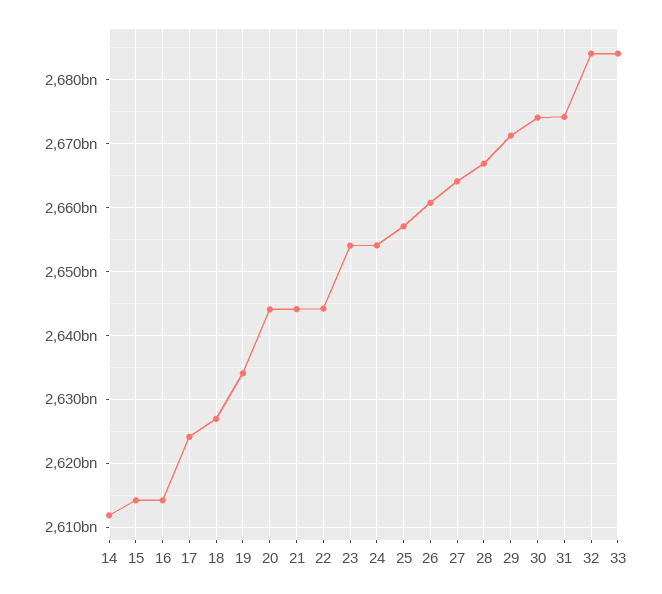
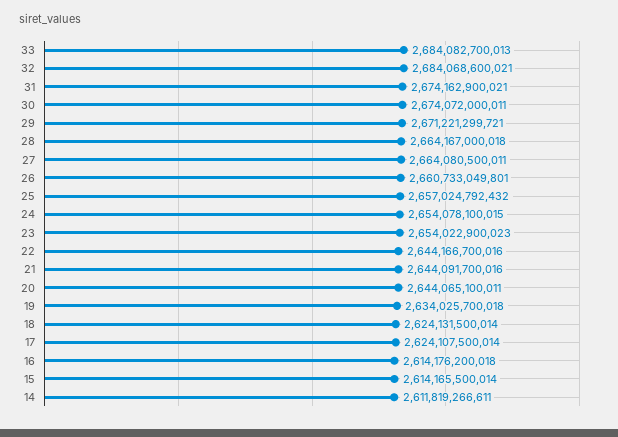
18: 2627000000000 -> 2624131500014
28: 2667000000000 -> 2664167000018

